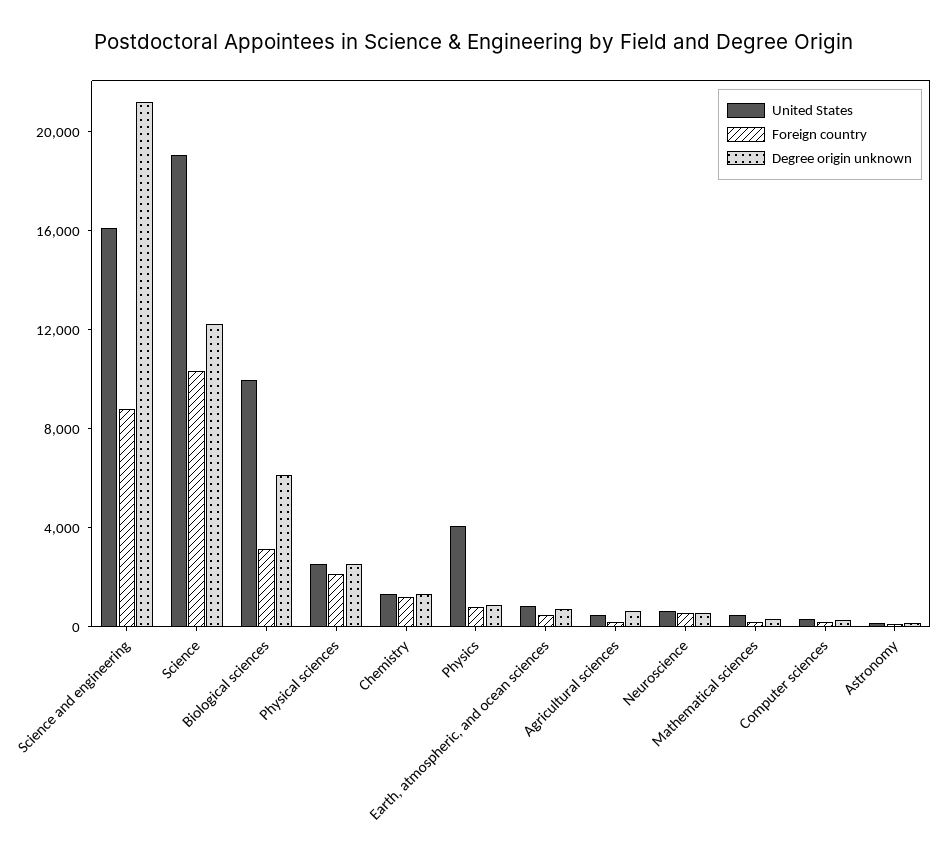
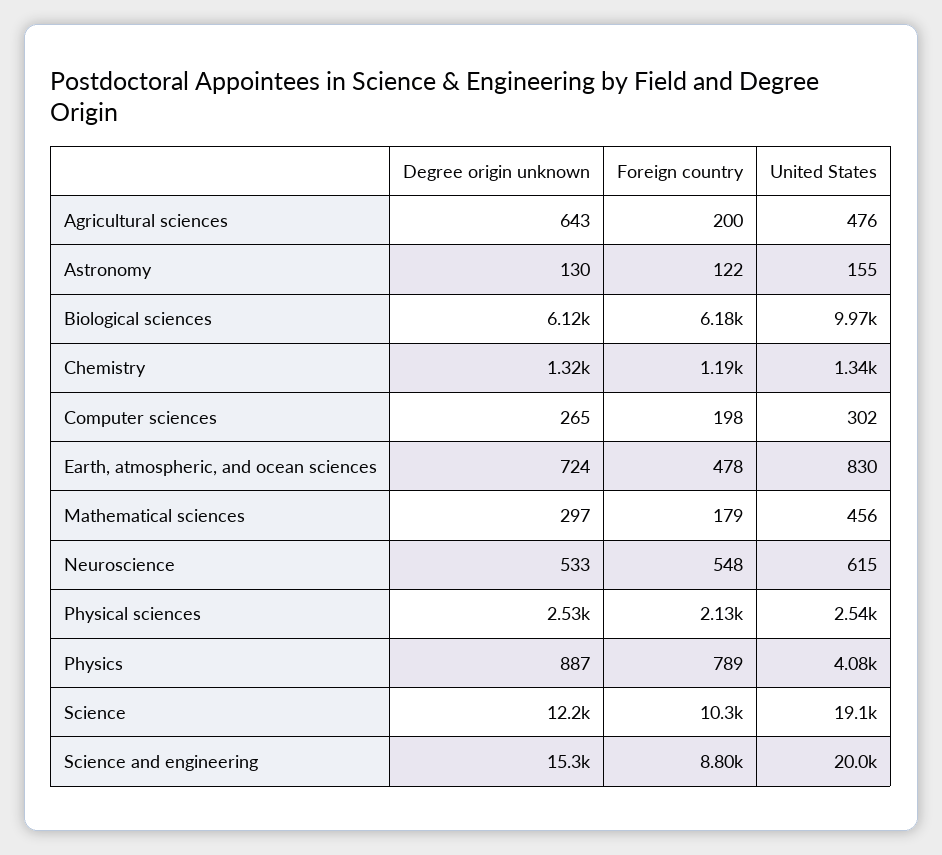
United States, Science and engineering: 16000 -> 20000
Degree origin unknown, Science and engineering: 21000 -> 15300
Foreign country, Biological sciences: 3000 -> 6180

